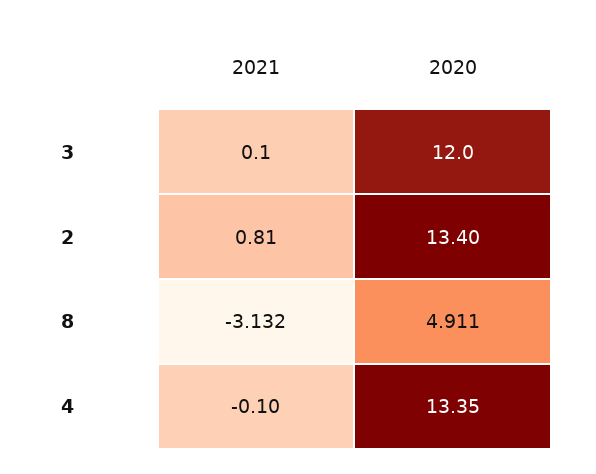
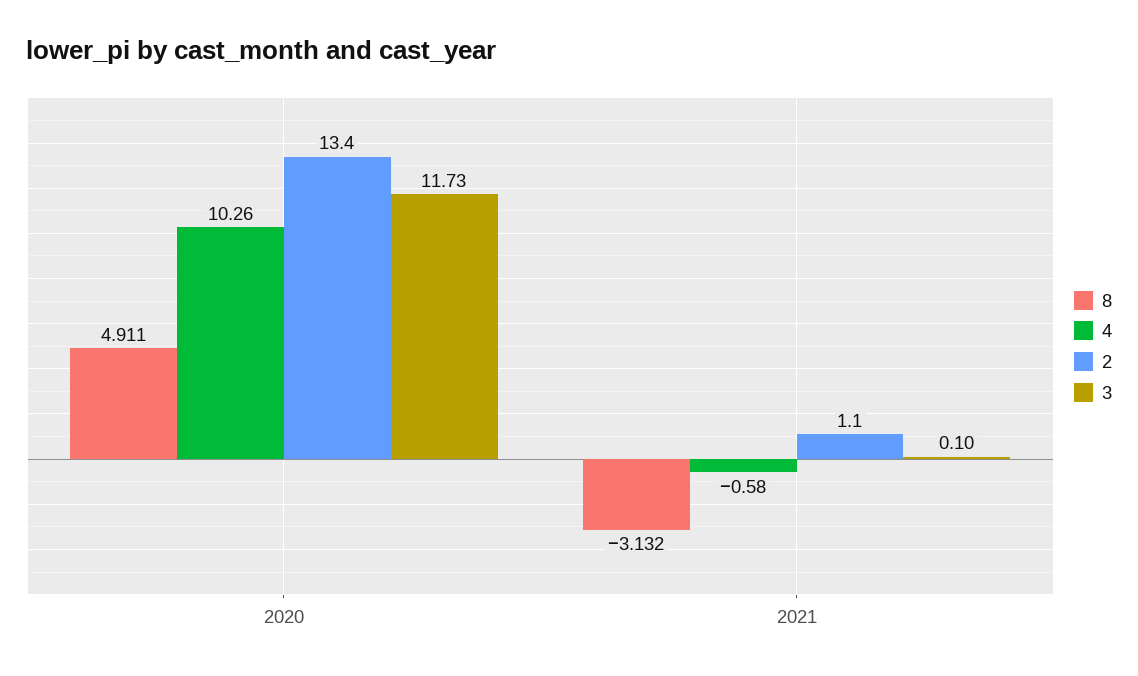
3, 2020: 12 -> 11.73
2, 2021: 0.81 -> 1.1
4, 2021: -0.1 -> -0.58
4, 2020: 13.35 -> 10.26

